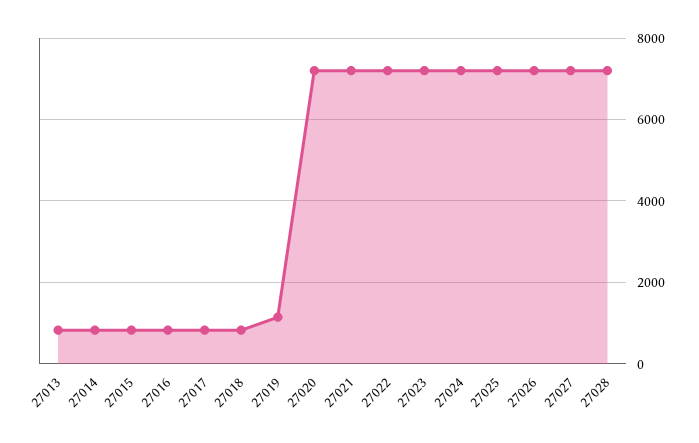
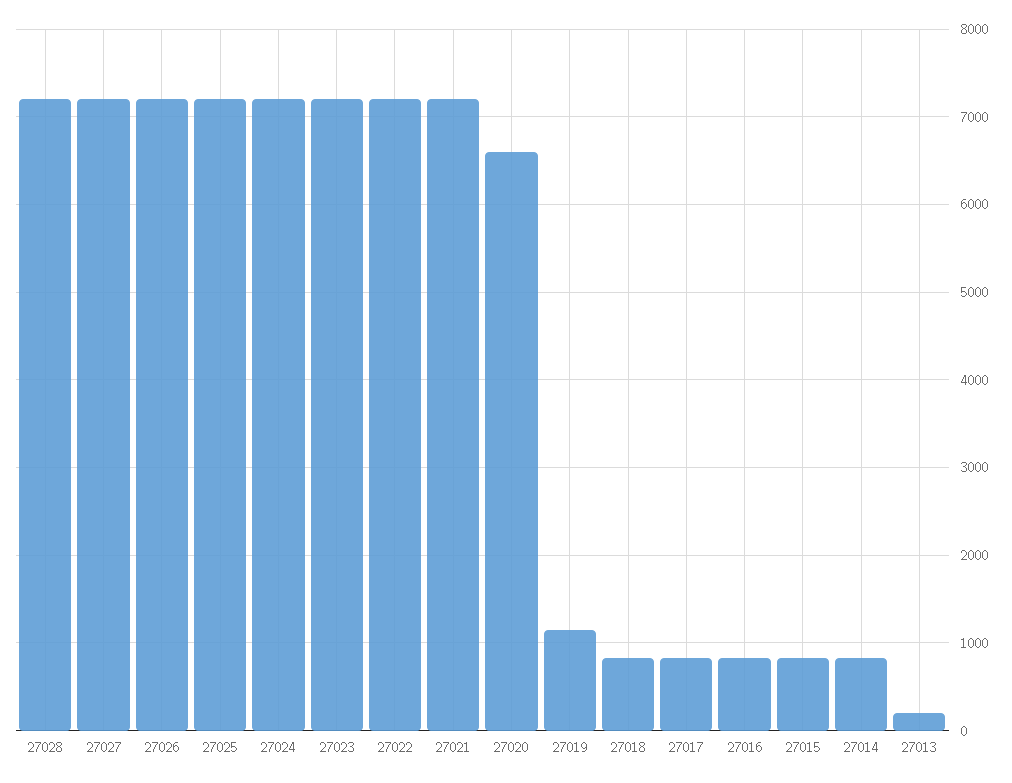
27013: 800 -> 200
27020: 7200 -> 6600

